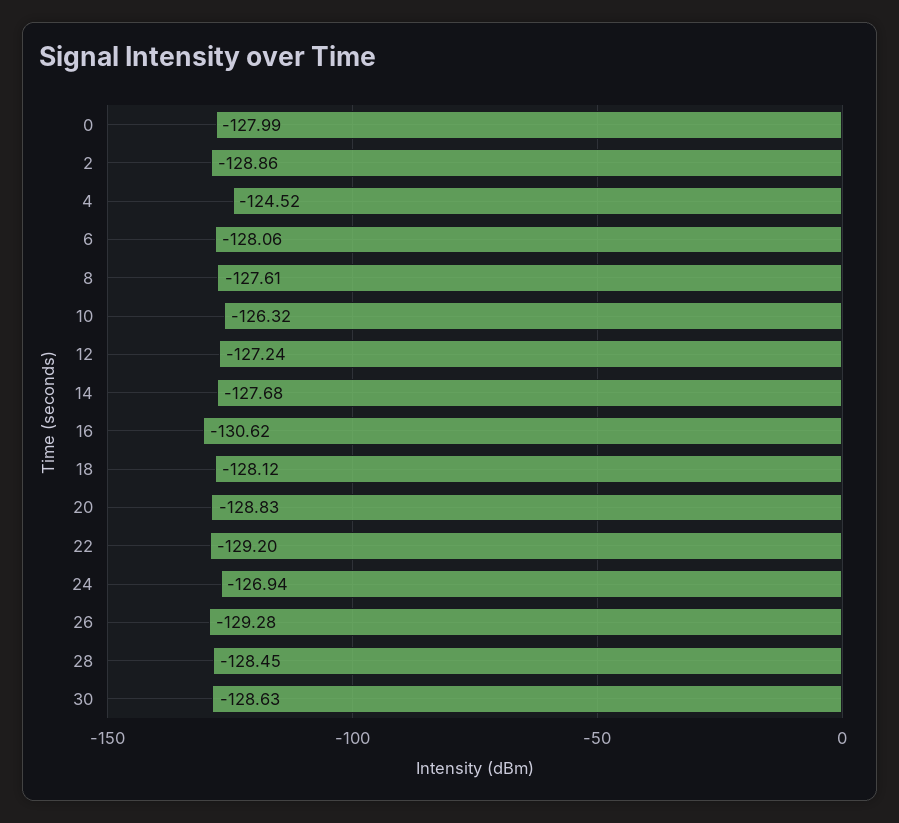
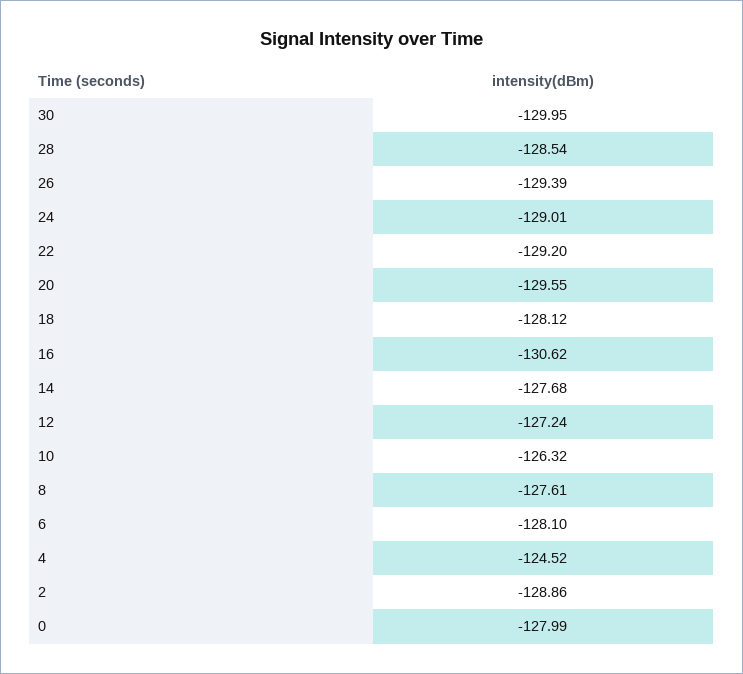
6: -128.06 -> -128.1
20: -128.83 -> -129.55
24: -126.94 -> -129.01
26: -129.28 -> -129.39
28: -128.45 -> -128.54
30: -128.63 -> -129.95

